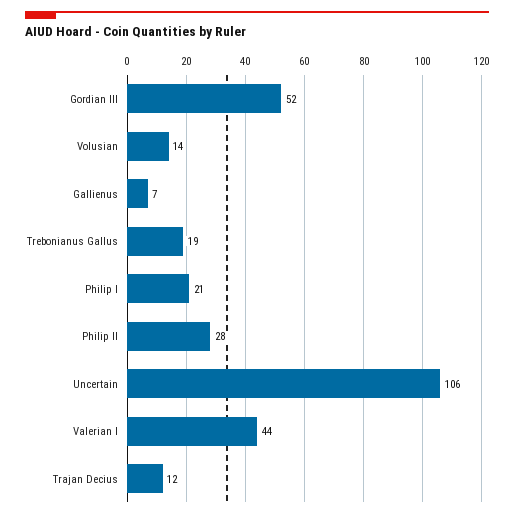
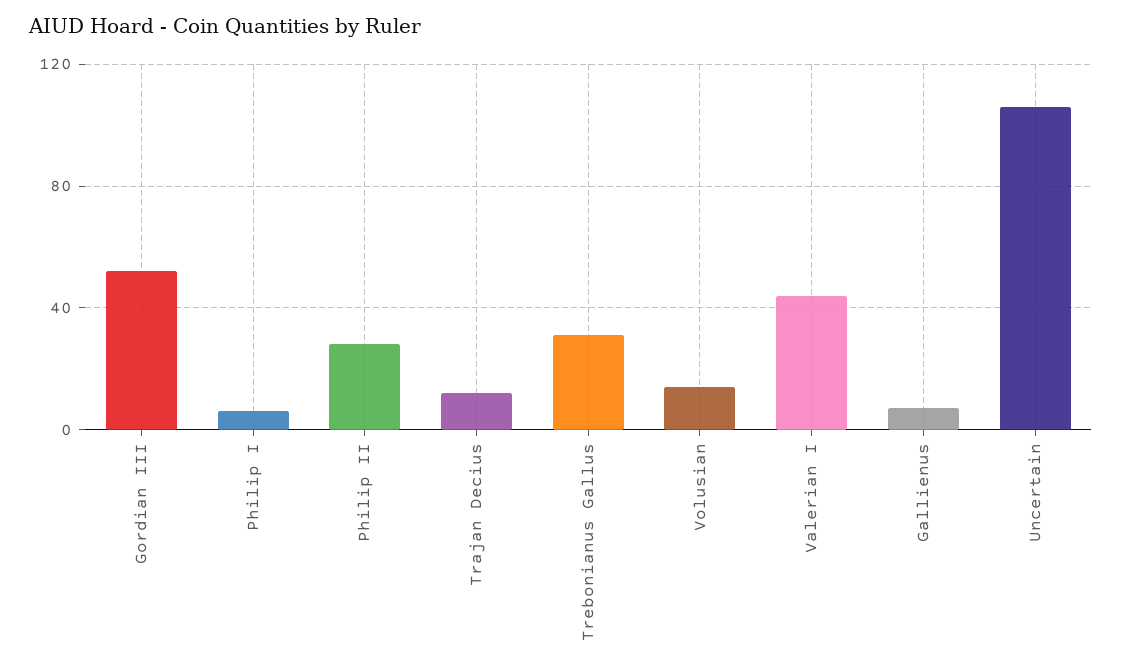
Trebonianus Gallus: 19 -> 30
Philip I: 21 -> 5

